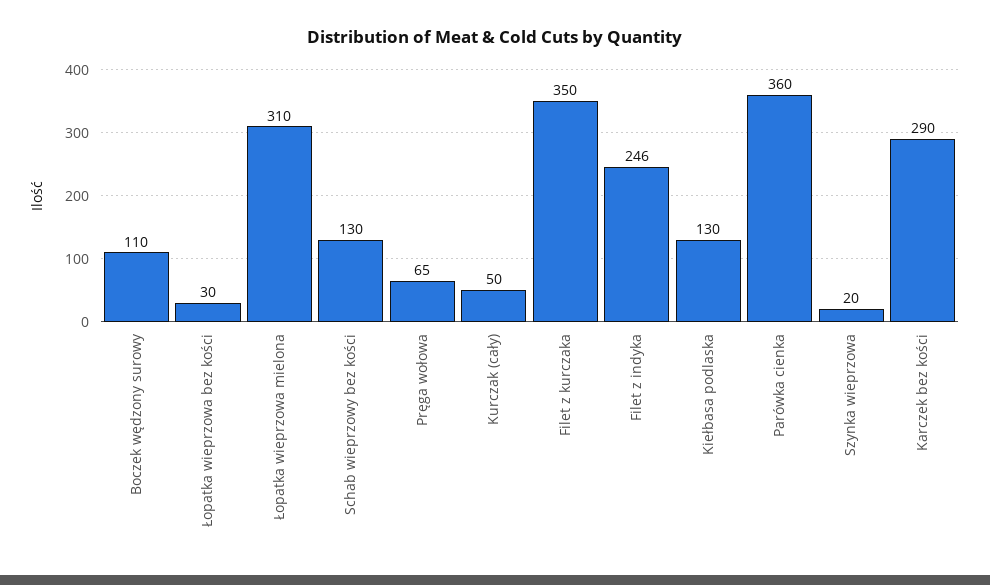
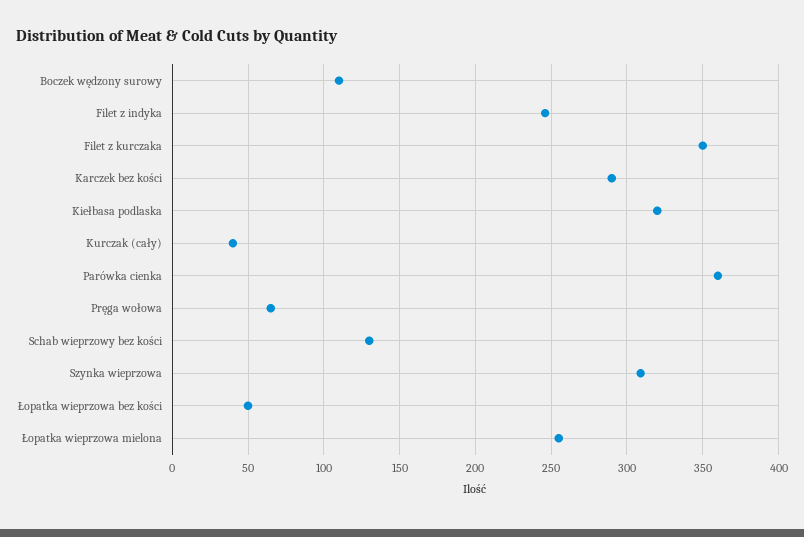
Łopatka wieprzowa bez kości: 30 -> 50
Łopatka wieprzowa mielona: 310 -> 255
Kurczak (cały): 50 -> 40
Kiełbasa podlaska: 130 -> 320
Szynka wieprzowa: 20 -> 310

